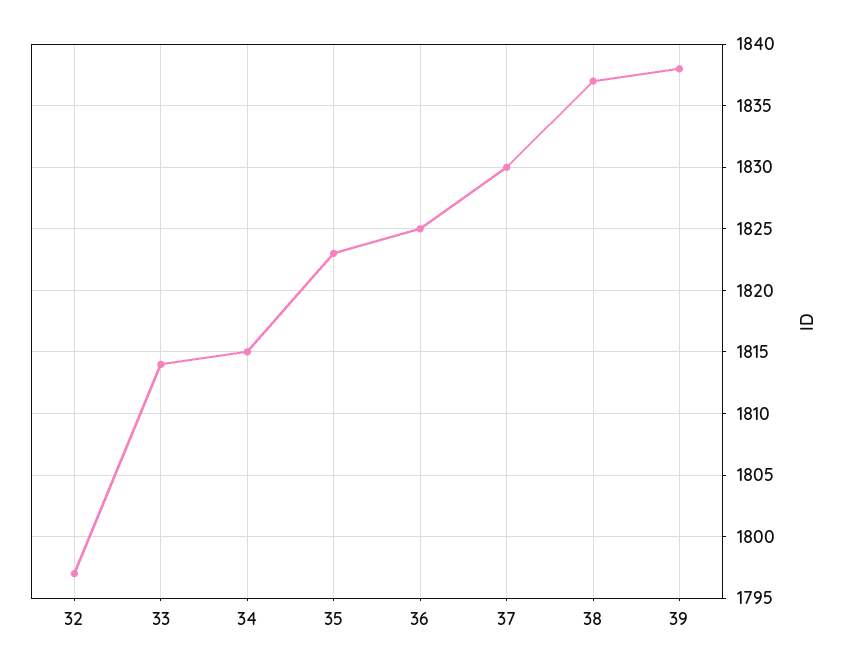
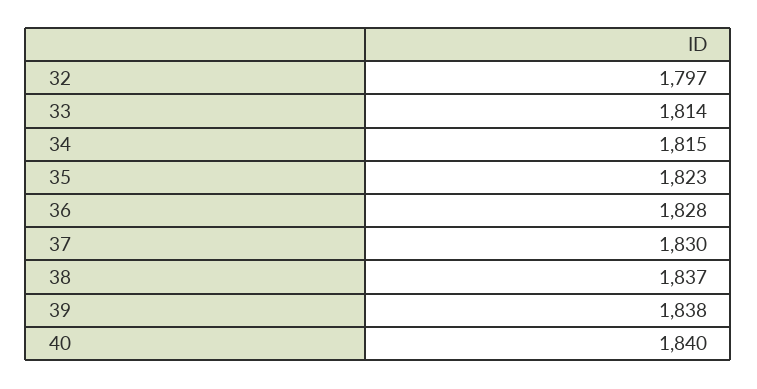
36: 1825 -> 1828
40: none -> 1840

